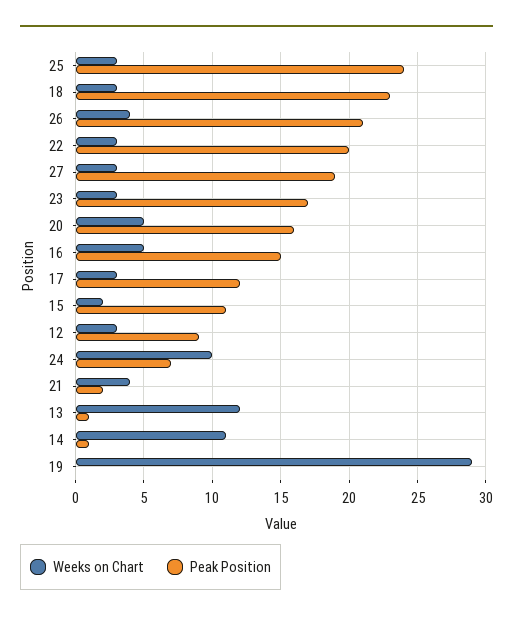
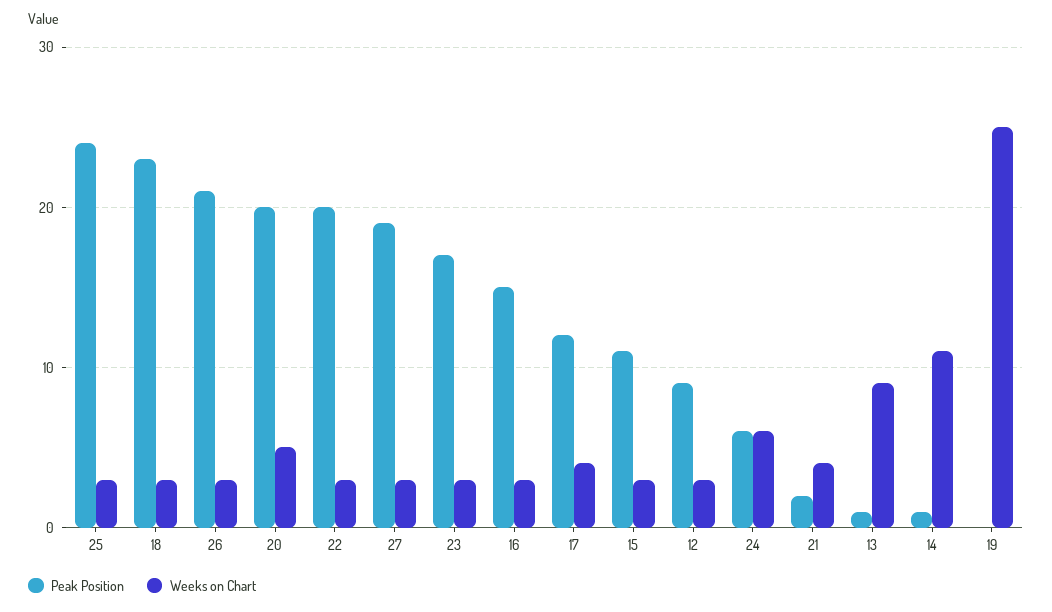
Weeks on Chart, 26: 4 -> 3
Peak Position, 20: 16 -> 20
Weeks on Chart, 16: 5 -> 3
Weeks on Chart, 17: 3 -> 4
Weeks on Chart, 15: 2 -> 3
Weeks on Chart, 24: 10 -> 6
Peak Position, 24: 7 -> 6
Weeks on Chart, 13: 12 -> 9
Weeks on Chart, 19: 29 -> 25

